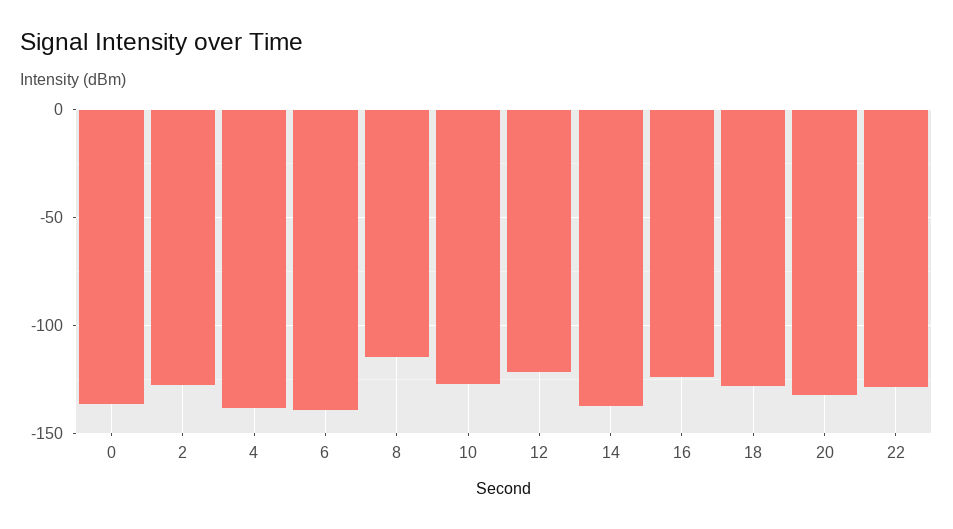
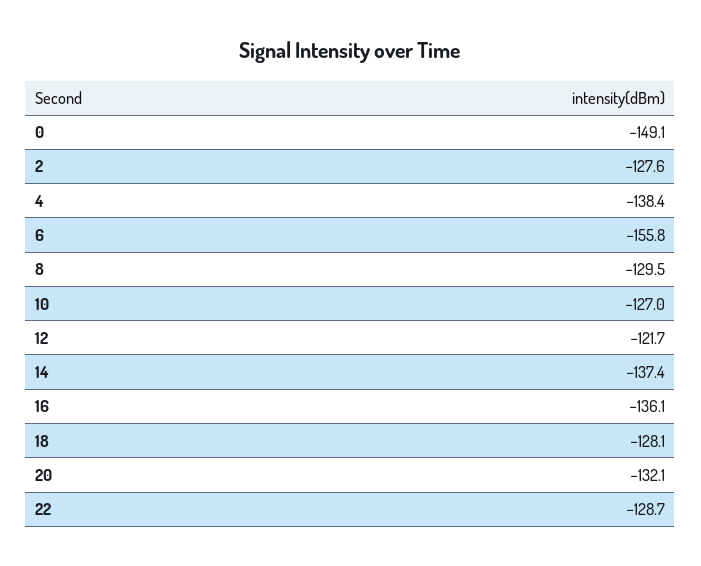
0: -135 -> -149.1
6: -140 -> -155.8
8: -115 -> -129.5
16: -125 -> -136.1

